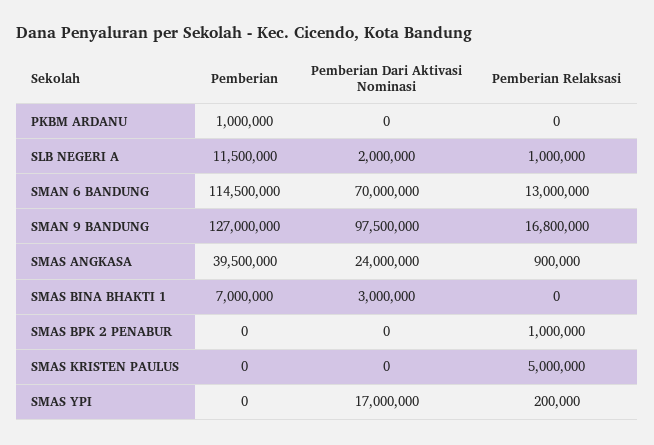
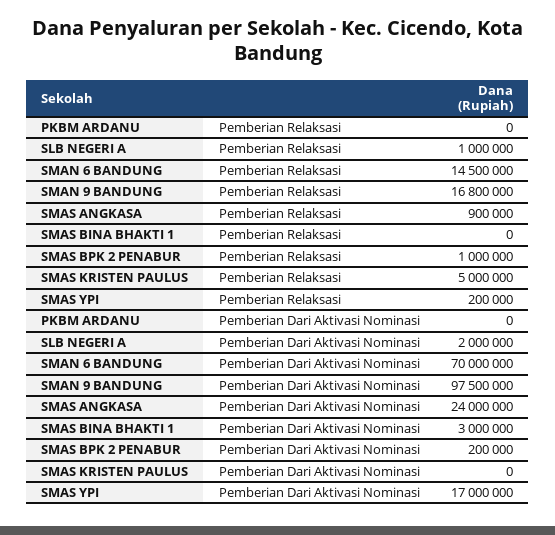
Pemberian, PKBM ARDANU: 1000000 -> none
Pemberian, SLB NEGERI A: 11500000 -> none
Pemberian, SMAN 6 BANDUNG: 114500000 -> none
Pemberian Relaksasi, SMAN 6 BANDUNG: 13000000 -> 14500000
Pemberian, SMAN 9 BANDUNG: 127000000 -> none
Pemberian, SMAS ANGKASA: 39500000 -> none
Pemberian, SMAS BINA BHAKTI 1: 7000000 -> none
Pemberian, SMAS BPK 2 PENABUR: 0 -> none
Pemberian Dari Aktivasi Nominasi, SMAS BPK 2 PENABUR: 0 -> 200000
Pemberian, SMAS KRISTEN PAULUS: 0 -> none
Pemberian, SMAS YPI: 0 -> none

